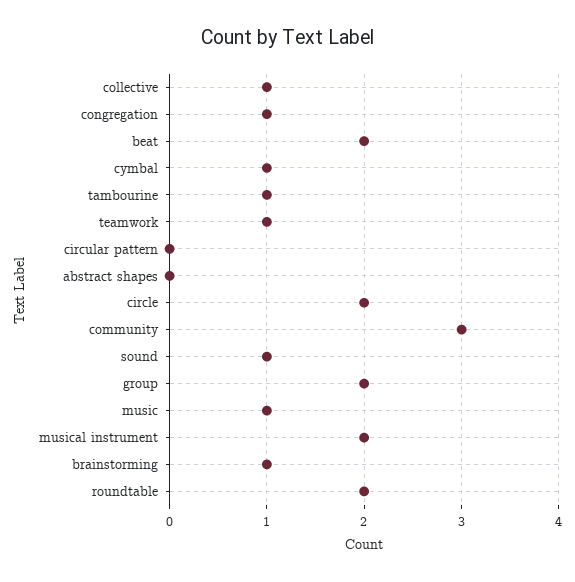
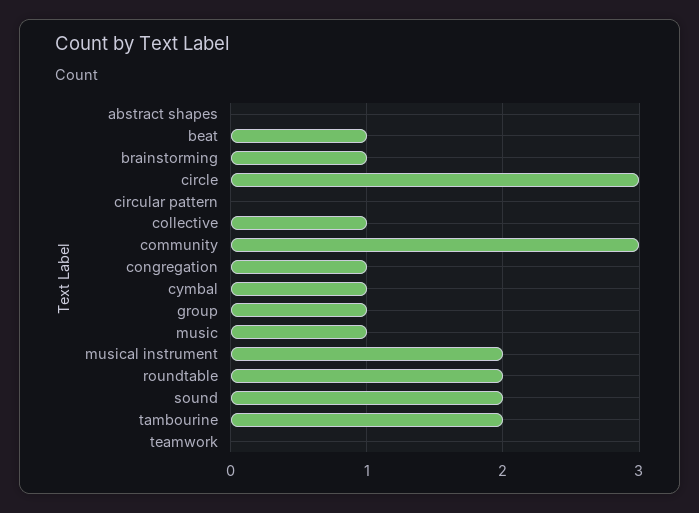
beat: 2 -> 1
tambourine: 1 -> 2
teamwork: 1 -> 0
circle: 2 -> 3
sound: 1 -> 2
group: 2 -> 1

